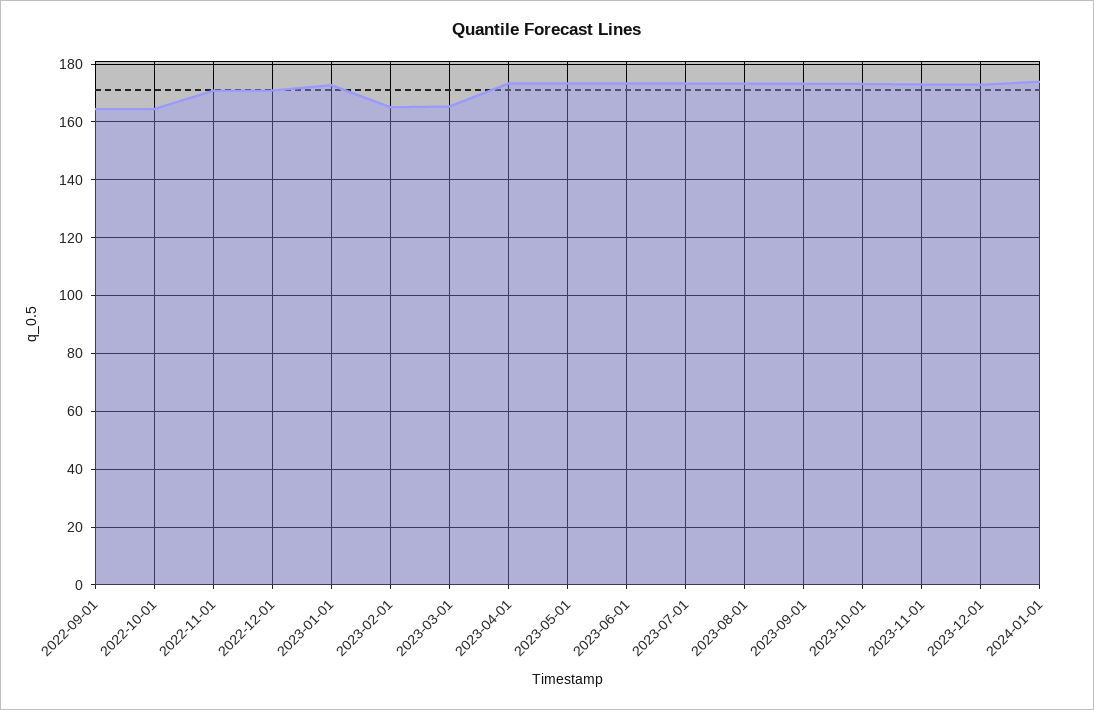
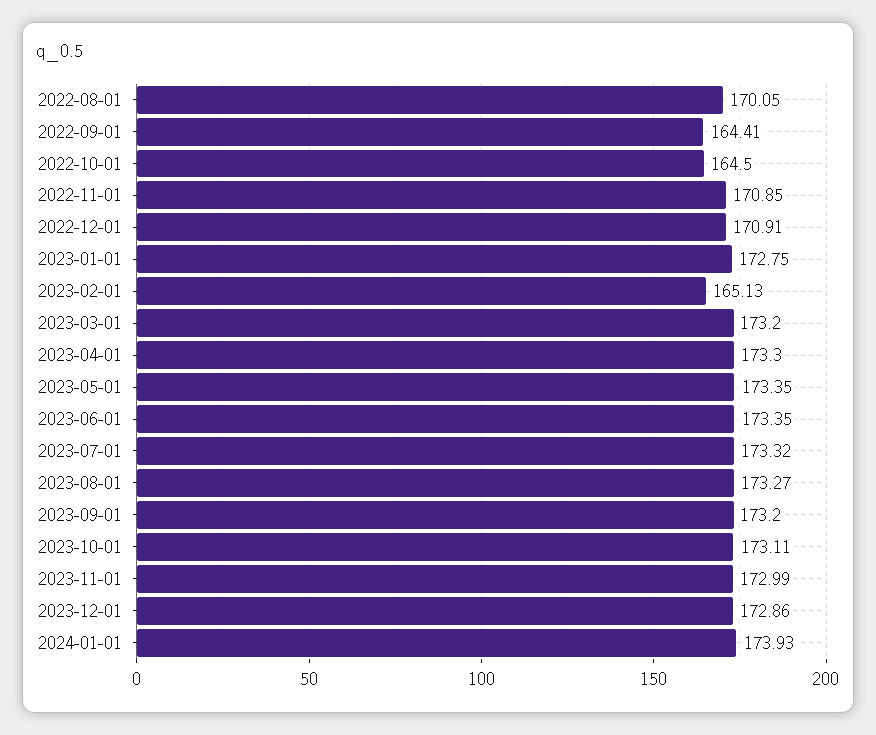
2023-03-01: 165 -> 173.2
2022-08-01: none -> 170.05

